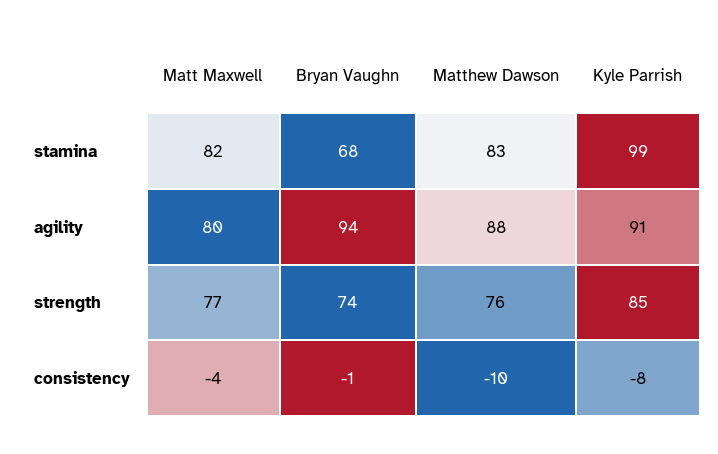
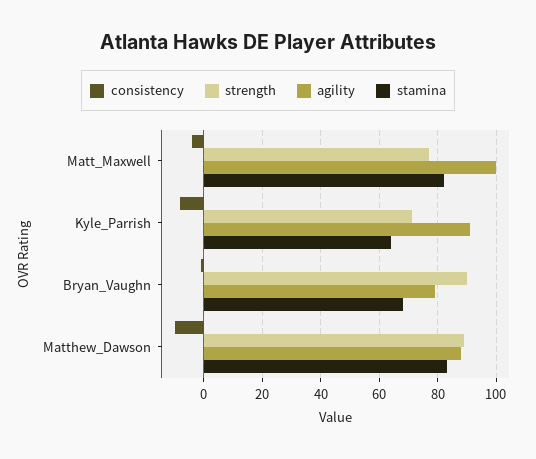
stamina, Kyle Parrish: 99 -> 65
agility, Matt Maxwell: 80 -> 100
agility, Bryan Vaughn: 94 -> 80
strength, Bryan Vaughn: 74 -> 90
strength, Matthew Dawson: 76 -> 90
strength, Kyle Parrish: 85 -> 70

